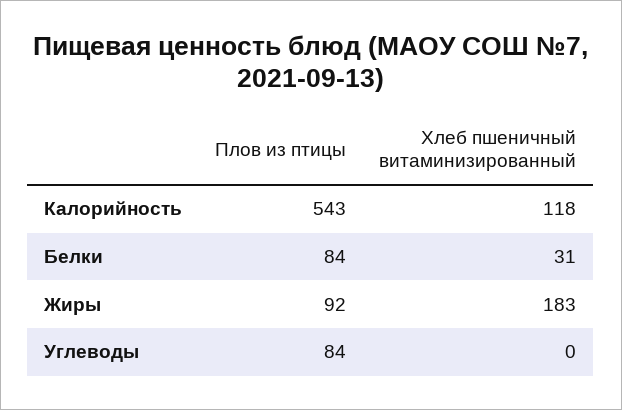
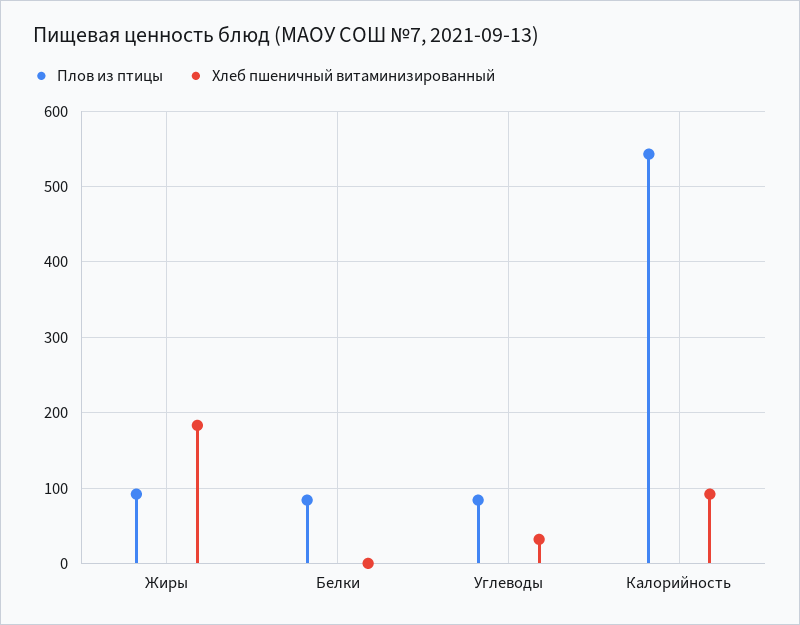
Хлеб пшеничный витаминизированный, Калорийность: 118 -> 90
Хлеб пшеничный витаминизированный, Белки: 31 -> 0
Хлеб пшеничный витаминизированный, Углеводы: 0 -> 30

